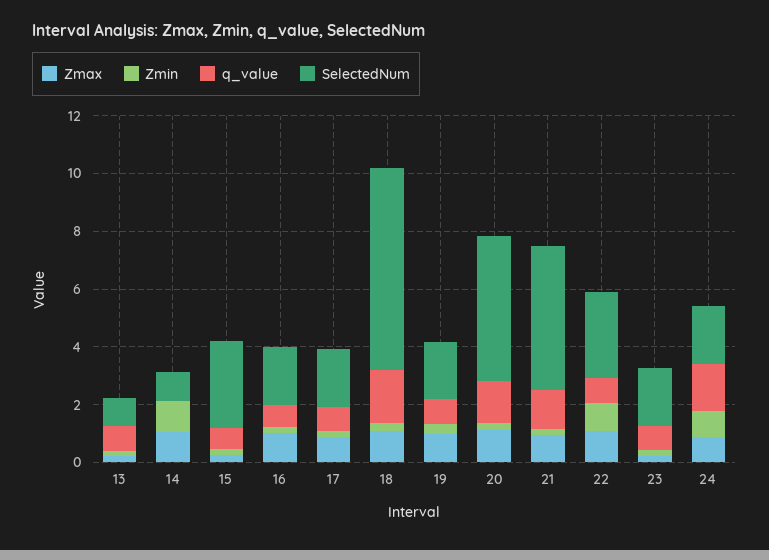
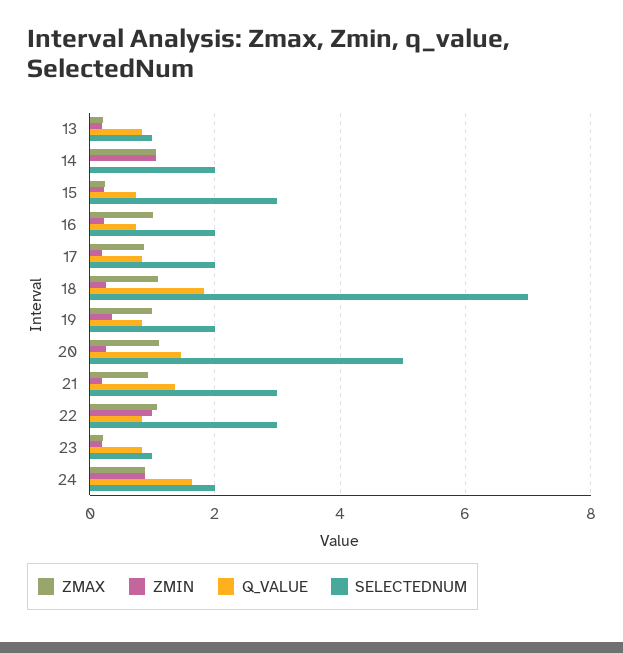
SelectedNum, 14: 1 -> 2
SelectedNum, 21: 5 -> 3
SelectedNum, 23: 2 -> 1

